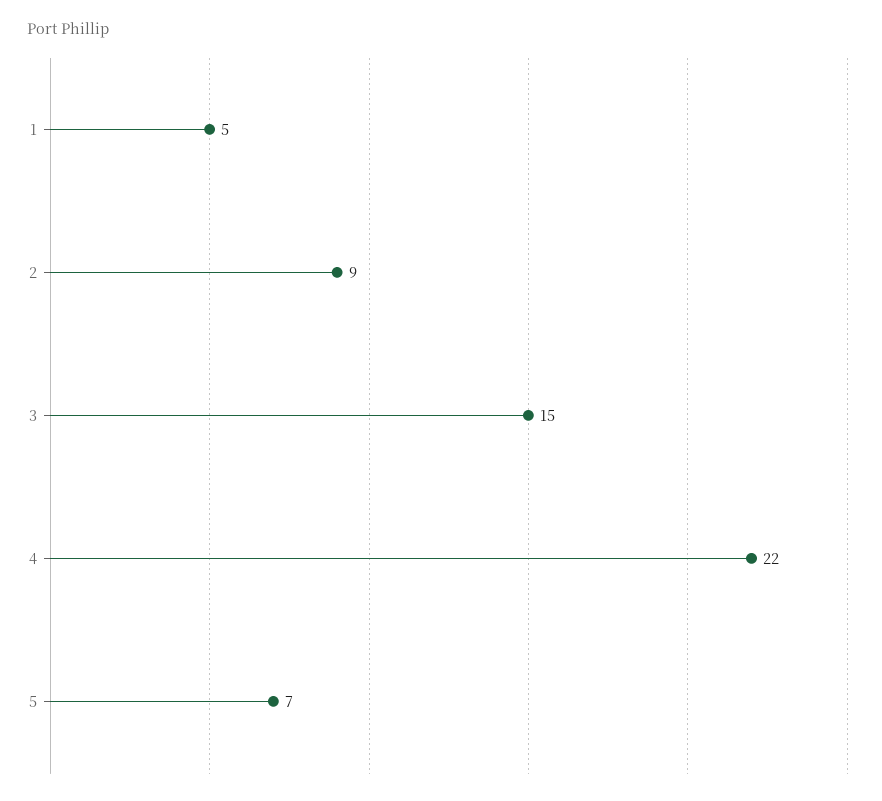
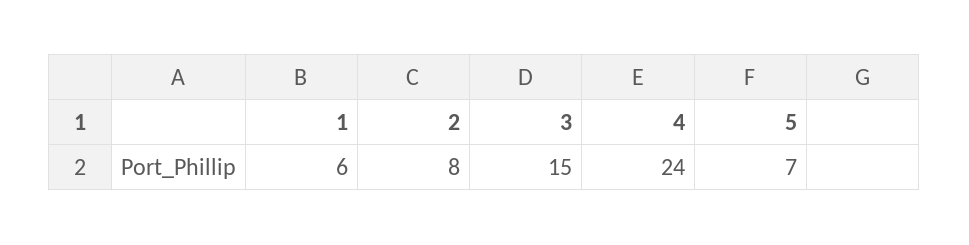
1: 5 -> 6
2: 9 -> 8
4: 22 -> 24

